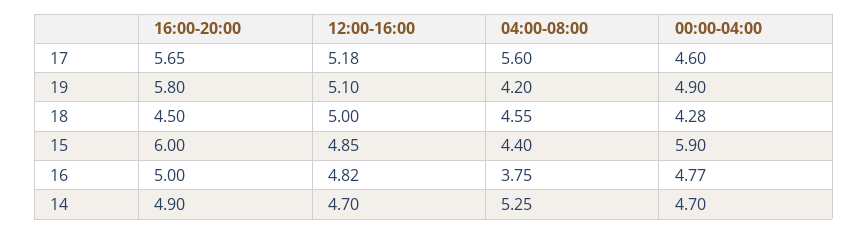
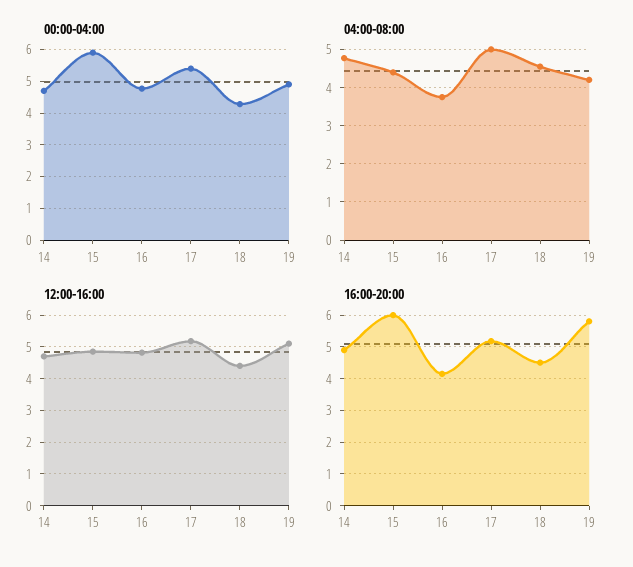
16:00-20:00, 17: 5.65 -> 5.2
04:00-08:00, 17: 5.6 -> 5
00:00-04:00, 17: 4.6 -> 5.4
12:00-16:00, 18: 5 -> 4.4
16:00-20:00, 16: 5 -> 4.2
04:00-08:00, 14: 5.25 -> 4.8

